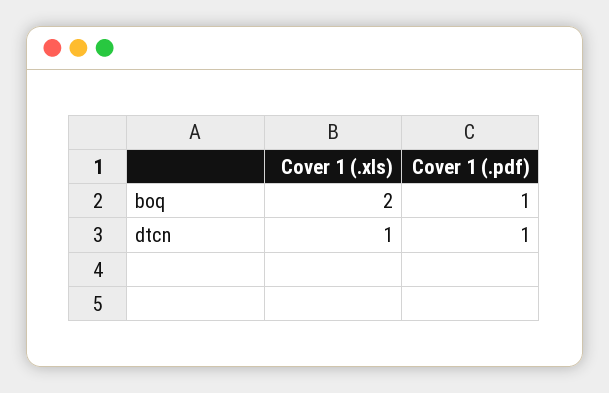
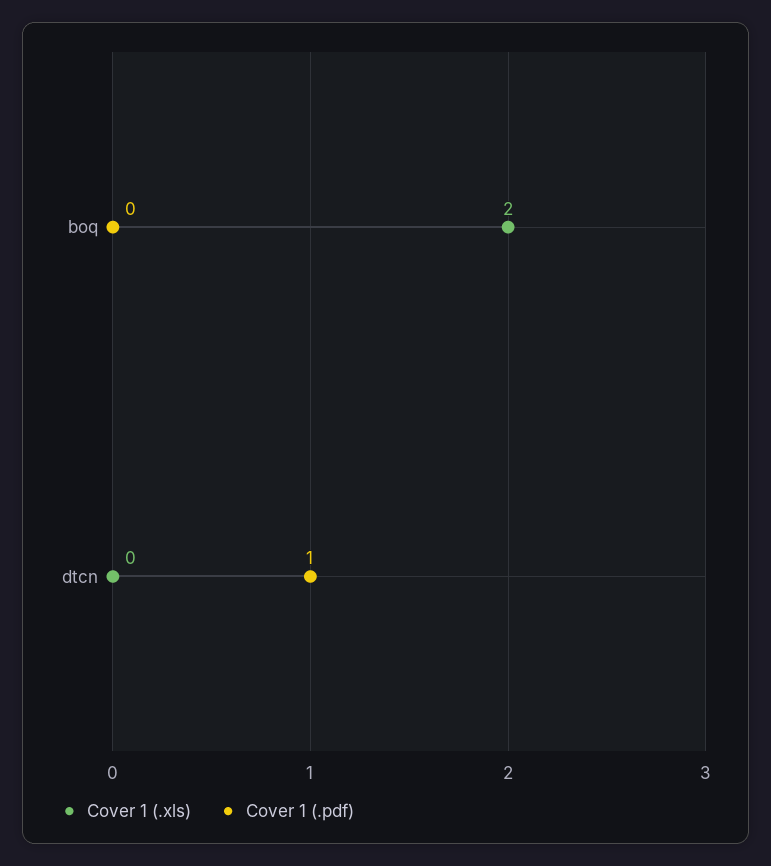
Cover 1 (.pdf), boq: 1 -> 0
Cover 1 (.xls), dtcn: 1 -> 0

